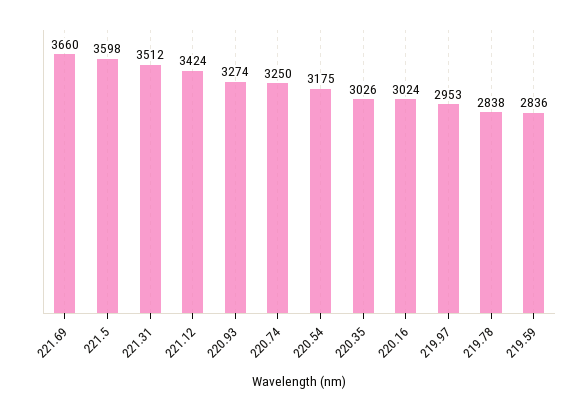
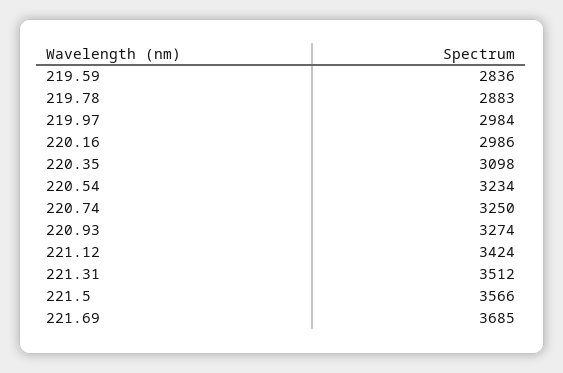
221.69: 3660 -> 3685
221.5: 3598 -> 3566
220.54: 3175 -> 3234
220.35: 3026 -> 3098
220.16: 3024 -> 2986
219.97: 2953 -> 2984
219.78: 2838 -> 2883

